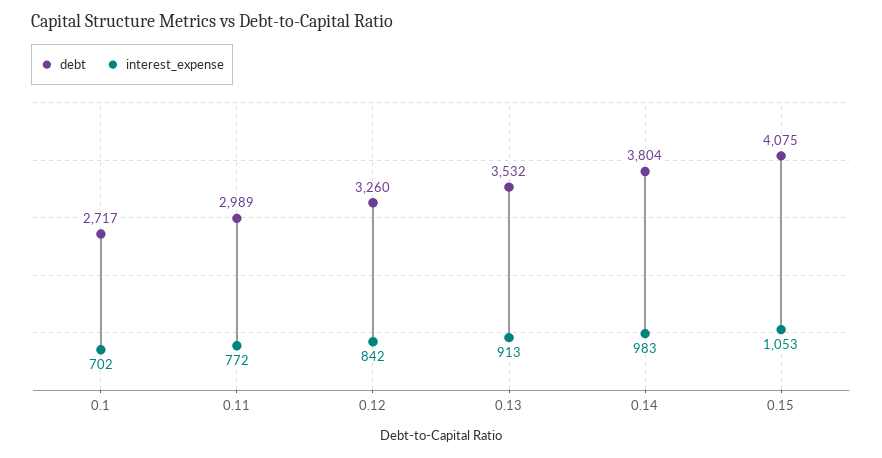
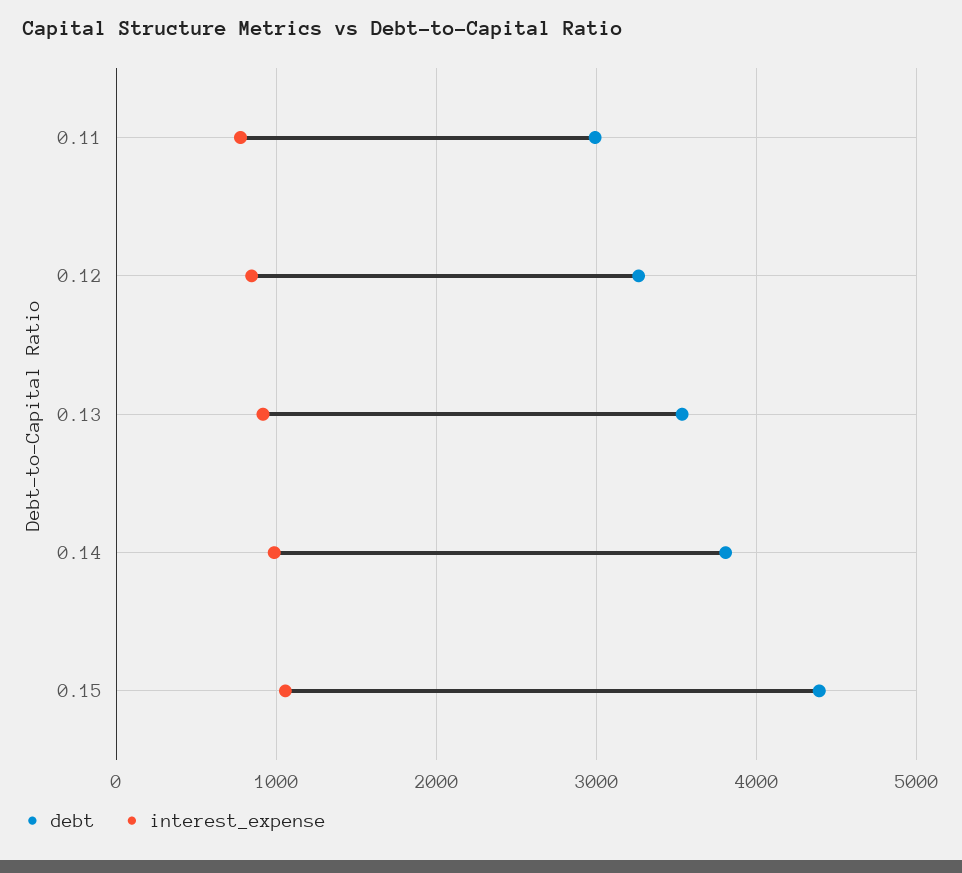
debt, 0.1: 2717 -> none
interest_expense, 0.1: 702 -> none
debt, 0.15: 4075 -> 4400

